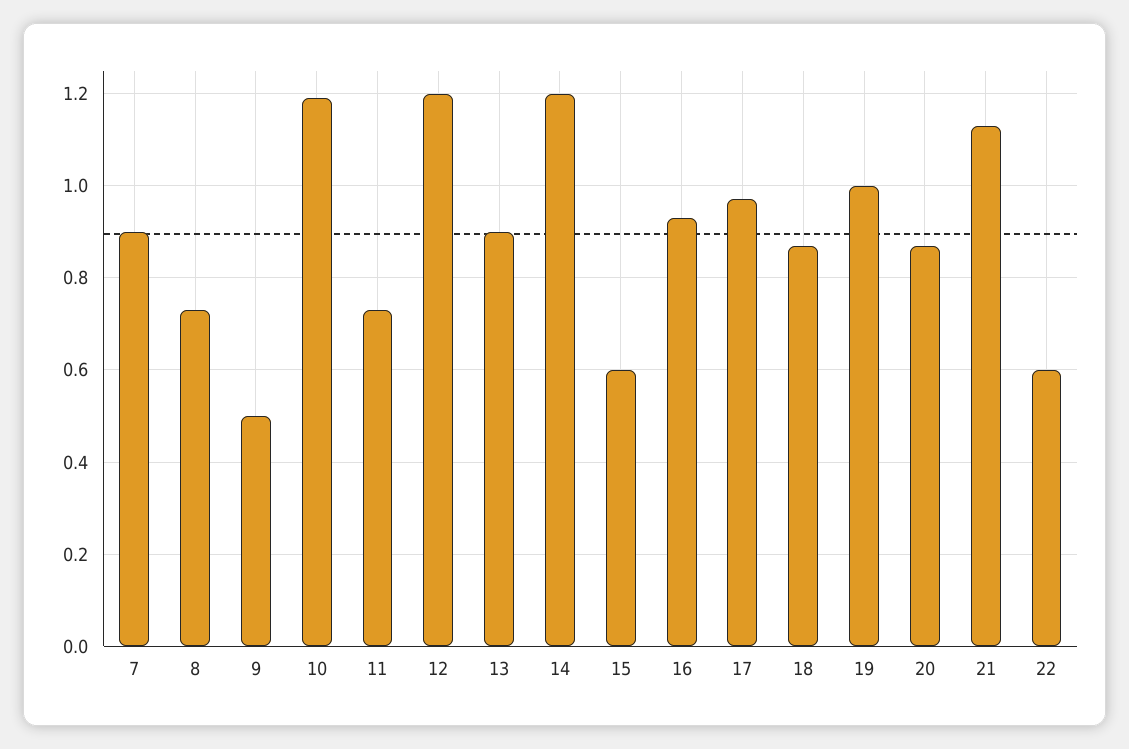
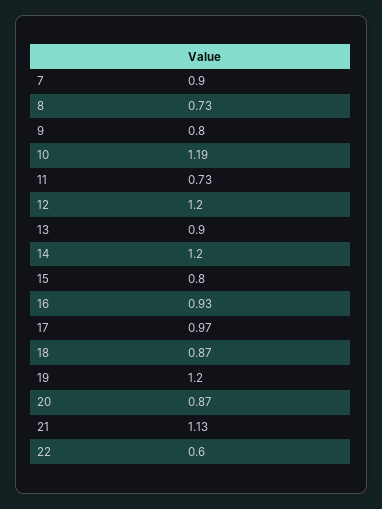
9: 0.5 -> 0.8
15: 0.6 -> 0.8
19: 1 -> 1.2

